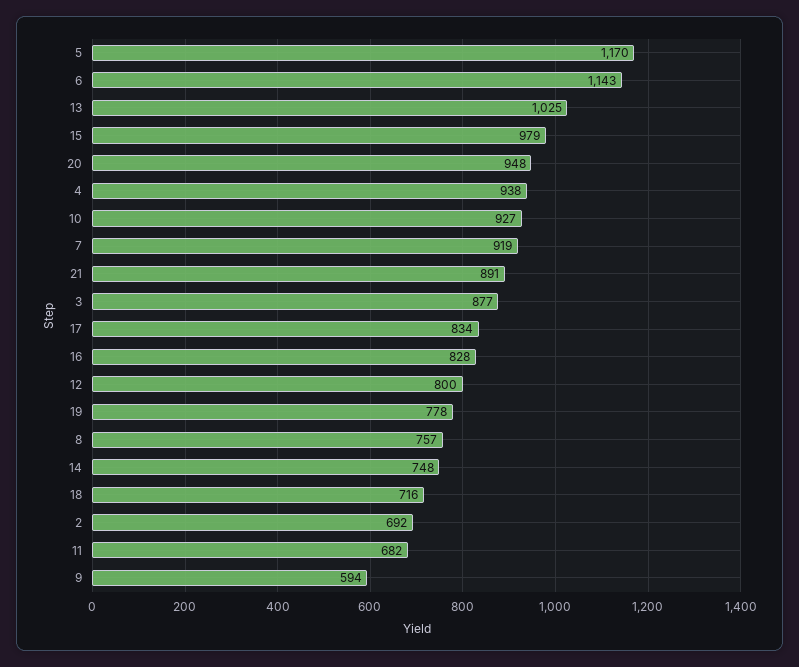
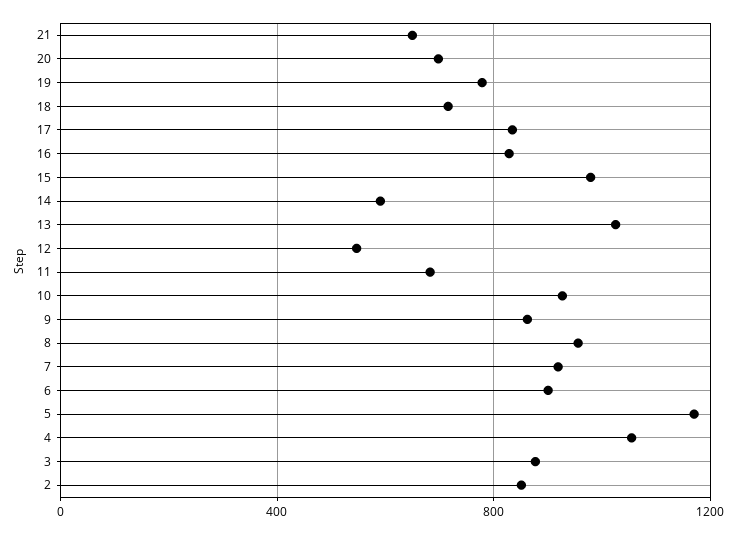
6: 1143 -> 900
20: 948 -> 700
4: 938 -> 1050
21: 891 -> 650
12: 800 -> 550
8: 757 -> 950
14: 748 -> 600
2: 692 -> 850
9: 594 -> 850

